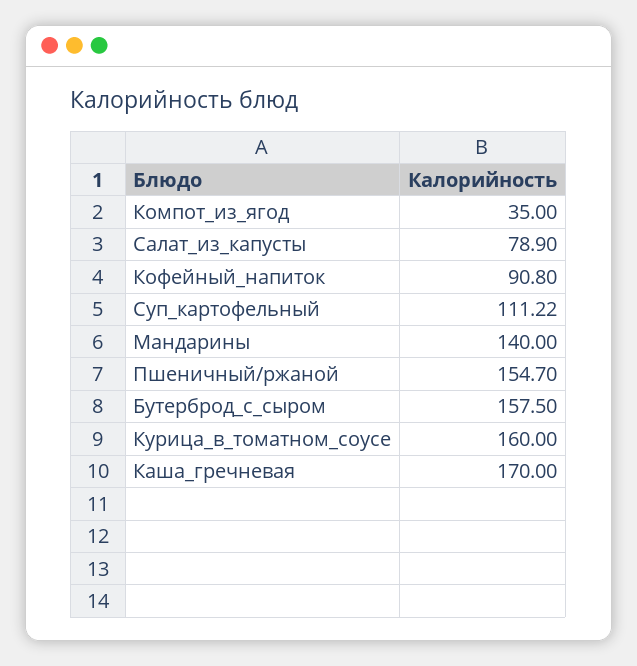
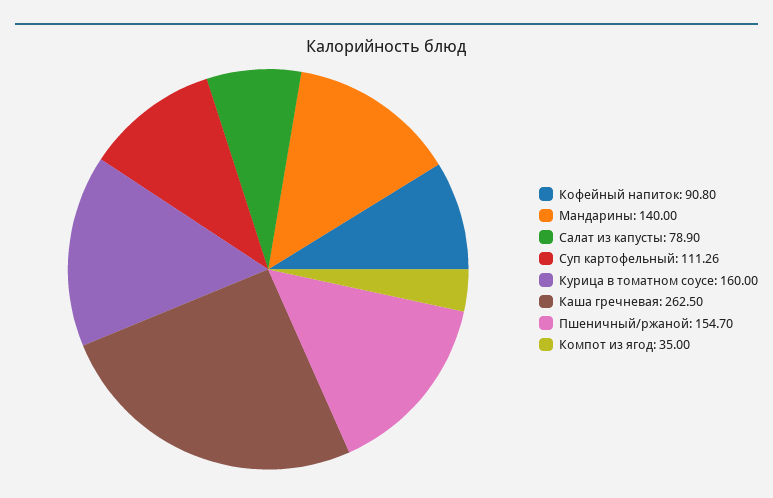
Суп_картофельный: 111.22 -> 111.26
Бутерброд_с_сыром: 157.5 -> none
Каша_гречневая: 170 -> 262.5

